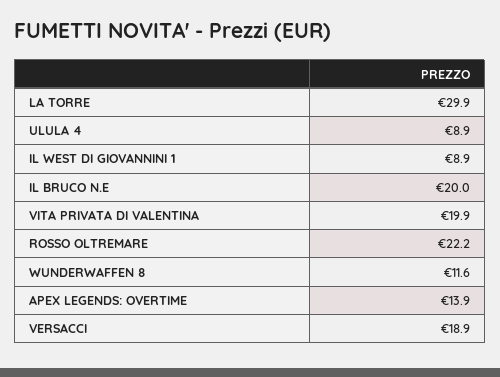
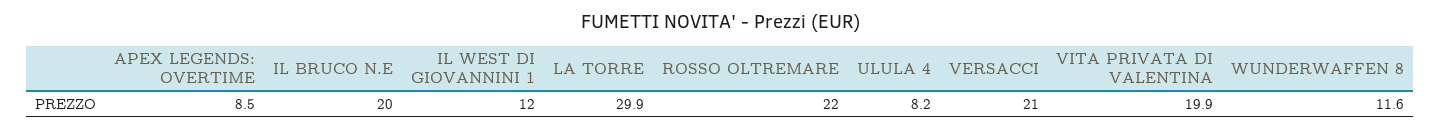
ULULA 4: 8.9 -> 8.2
IL WEST DI GIOVANNINI 1: 8.9 -> 12
ROSSO OLTREMARE: 22.2 -> 22
APEX LEGENDS: OVERTIME: 13.9 -> 8.5
VERSACCI: 18.9 -> 21

